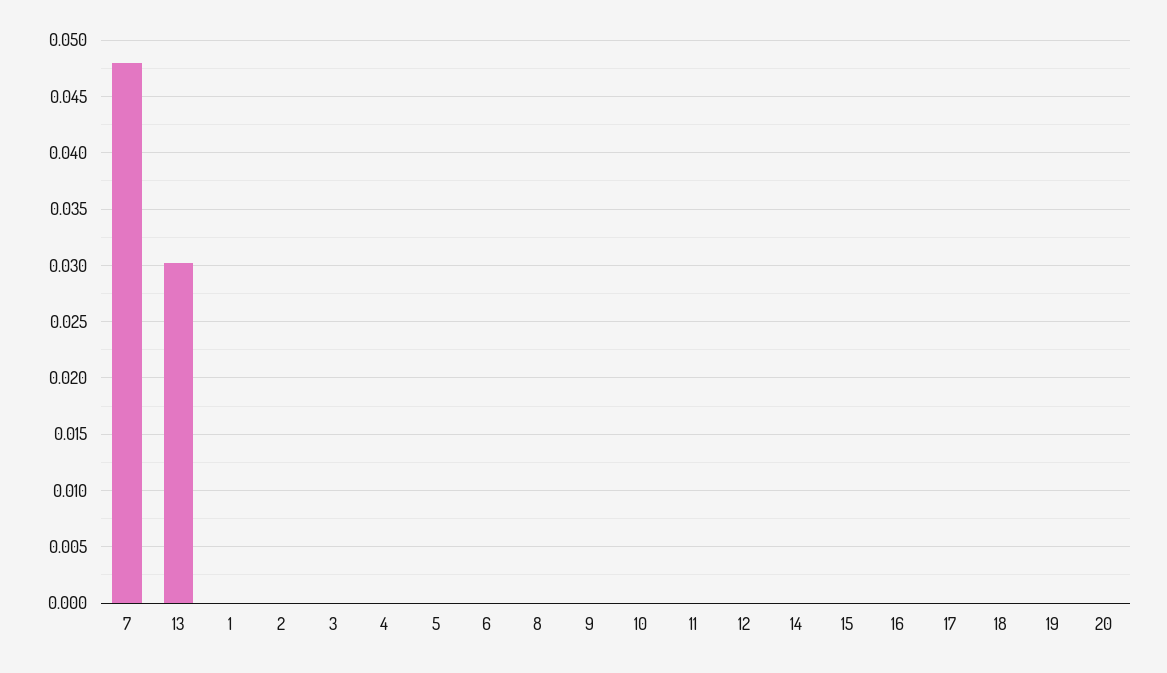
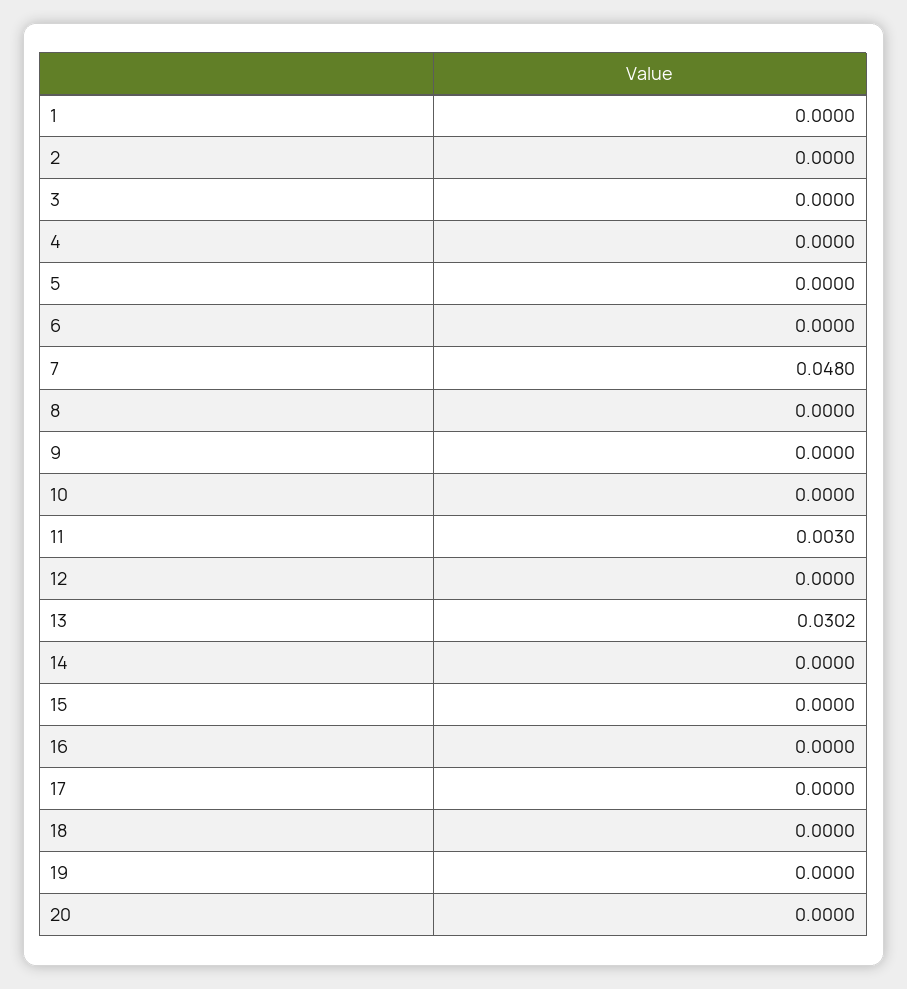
11: 0 -> 0.003

